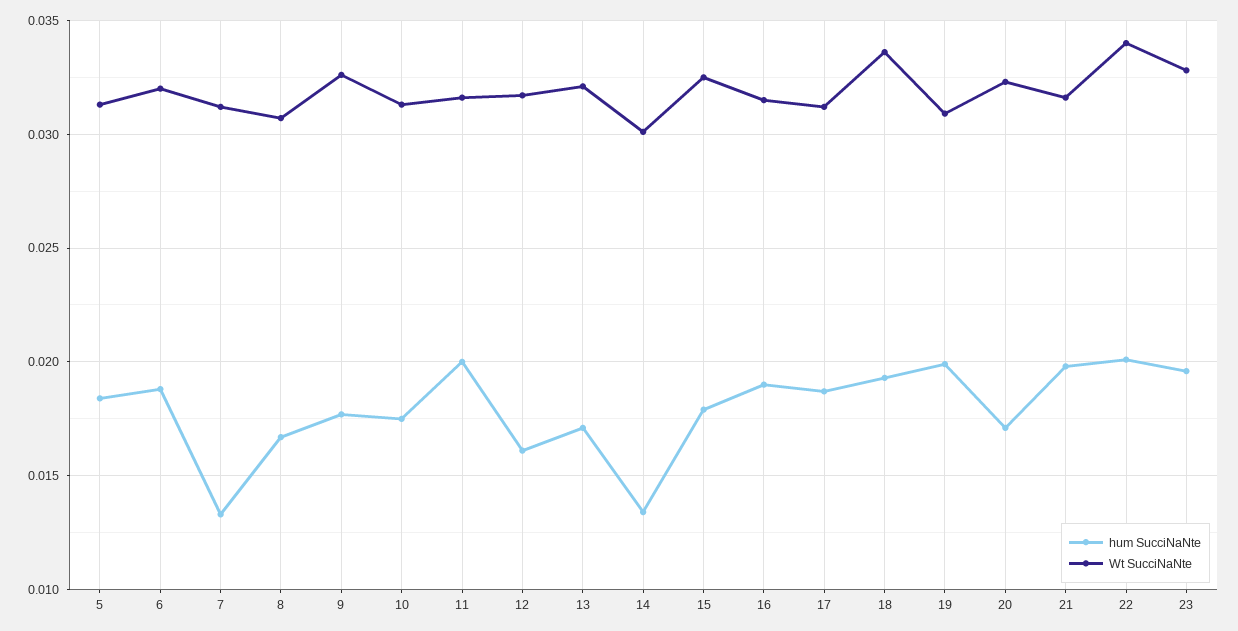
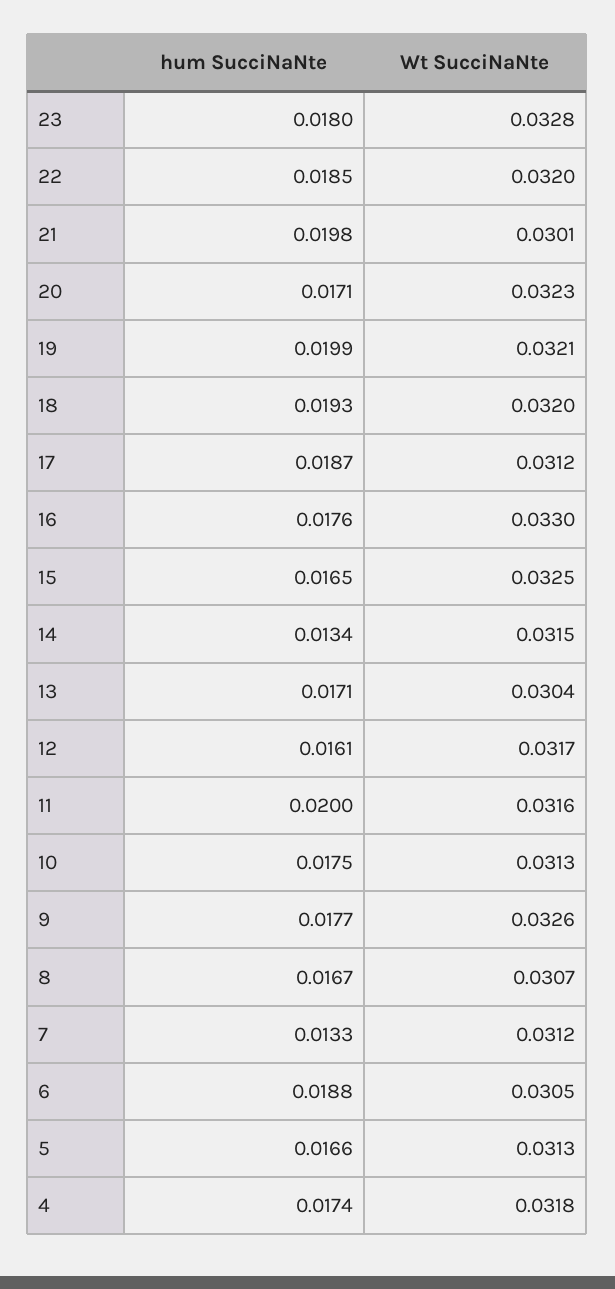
hum SucciNaNte, 5: 0.0185 -> 0.0166
Wt SucciNaNte, 6: 0.032 -> 0.0305
Wt SucciNaNte, 13: 0.032 -> 0.0304
Wt SucciNaNte, 14: 0.03 -> 0.0315
hum SucciNaNte, 15: 0.018 -> 0.0165
hum SucciNaNte, 16: 0.019 -> 0.0176
Wt SucciNaNte, 16: 0.0315 -> 0.033
Wt SucciNaNte, 18: 0.0335 -> 0.032
Wt SucciNaNte, 19: 0.031 -> 0.0321
Wt SucciNaNte, 21: 0.0315 -> 0.0301
hum SucciNaNte, 22: 0.02 -> 0.0185
Wt SucciNaNte, 22: 0.034 -> 0.032
hum SucciNaNte, 23: 0.0195 -> 0.018
hum SucciNaNte, 4: none -> 0.0174
Wt SucciNaNte, 4: none -> 0.0318

